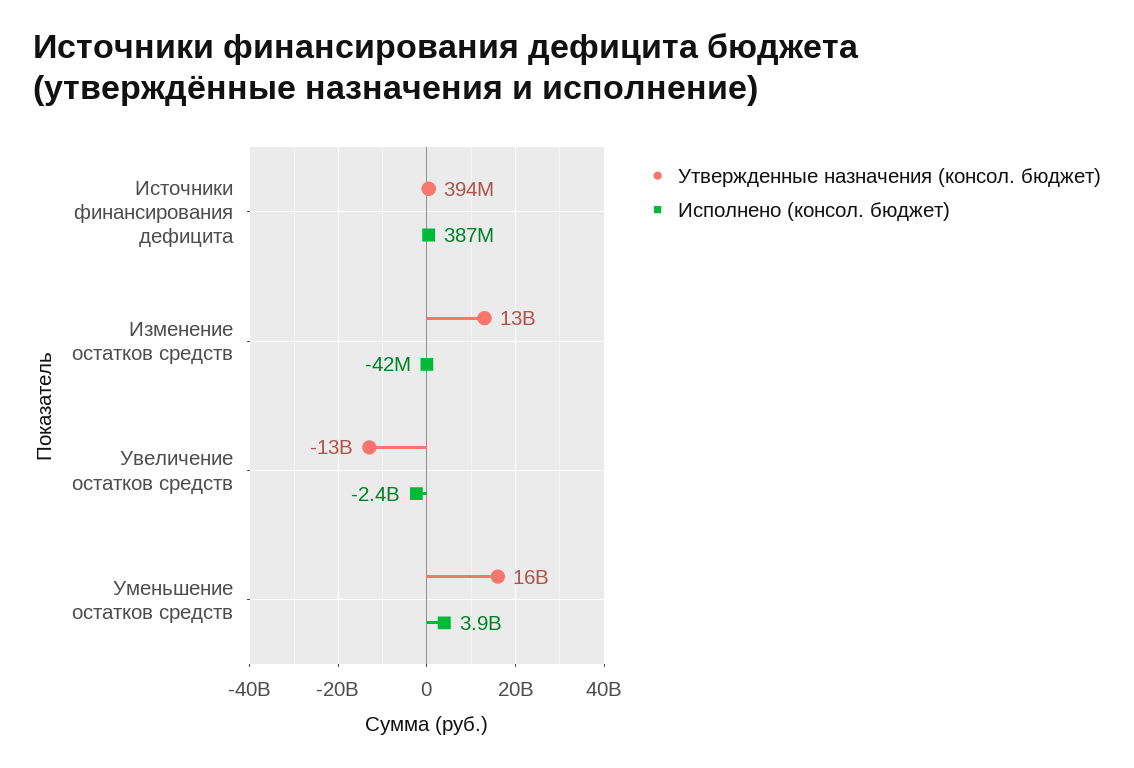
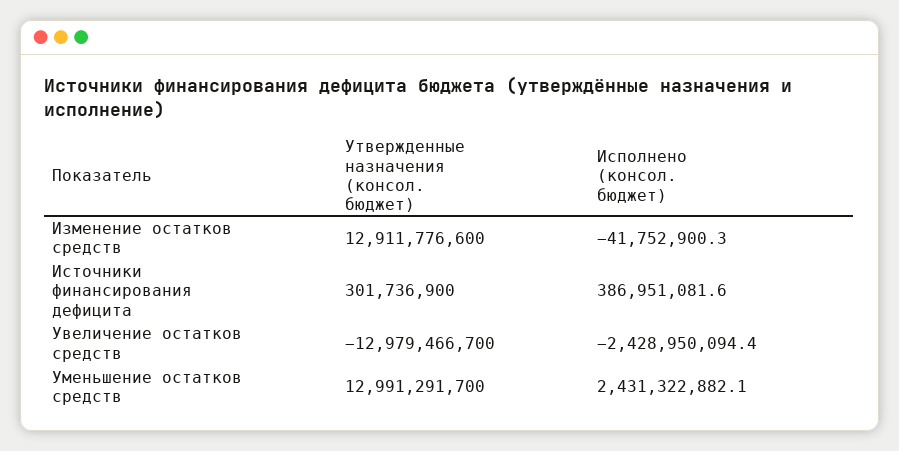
Утвержденные назначения (консол. бюджет), Источники финансирования дефицита: 394000000 -> 301736900
Утвержденные назначения (консол. бюджет), Уменьшение остатков средств: 16000000000 -> 12991291700
Исполнено (консол. бюджет), Уменьшение остатков средств: 3900000000 -> 2431322882.1

